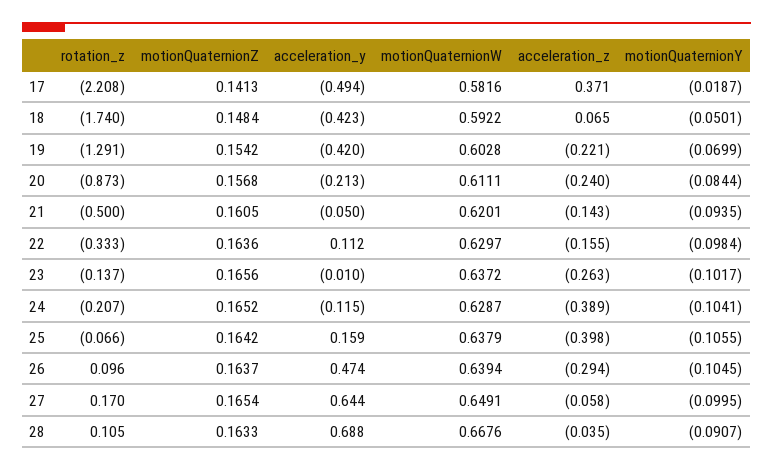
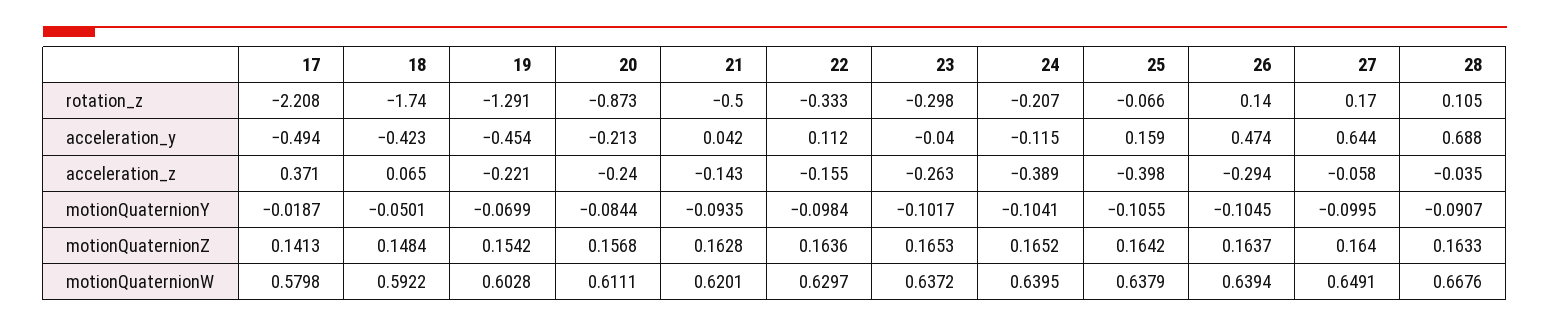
motionQuaternionW, 17: 0.5816 -> 0.5798
acceleration_y, 19: -0.42 -> -0.454
motionQuaternionZ, 21: 0.1605 -> 0.1628
acceleration_y, 21: -0.05 -> 0.042
rotation_z, 23: -0.137 -> -0.298
motionQuaternionZ, 23: 0.1656 -> 0.1653
acceleration_y, 23: -0.01 -> -0.04
motionQuaternionW, 24: 0.6287 -> 0.6395
rotation_z, 26: 0.096 -> 0.14
motionQuaternionZ, 27: 0.1654 -> 0.164

